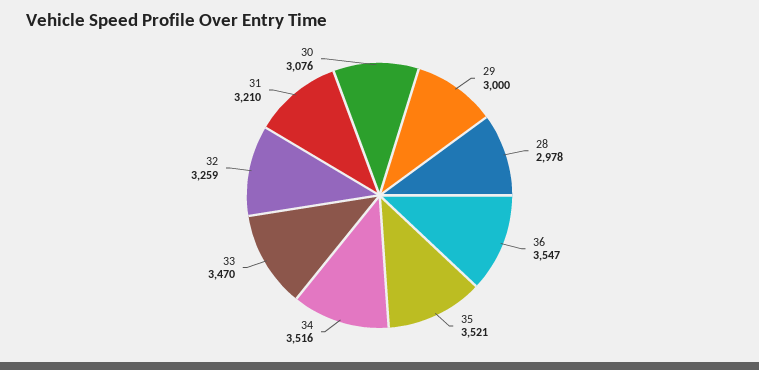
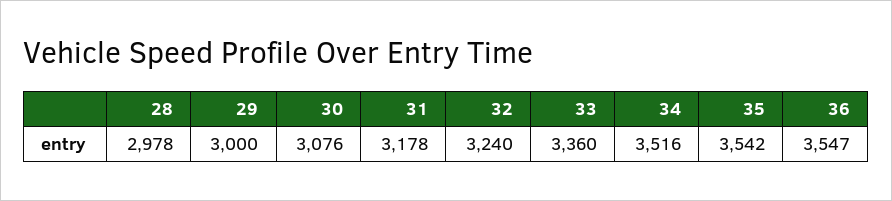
35: 3521 -> 3542
33: 3470 -> 3360
32: 3259 -> 3240
31: 3210 -> 3178

